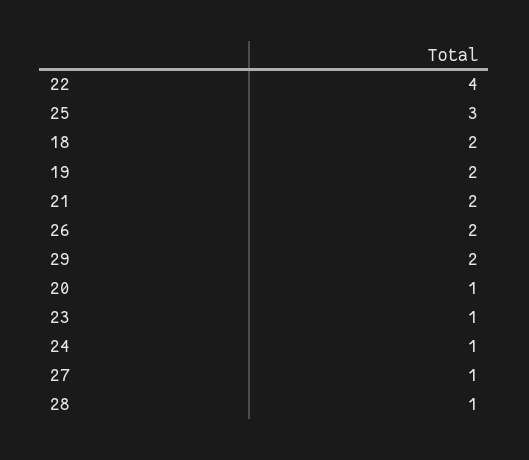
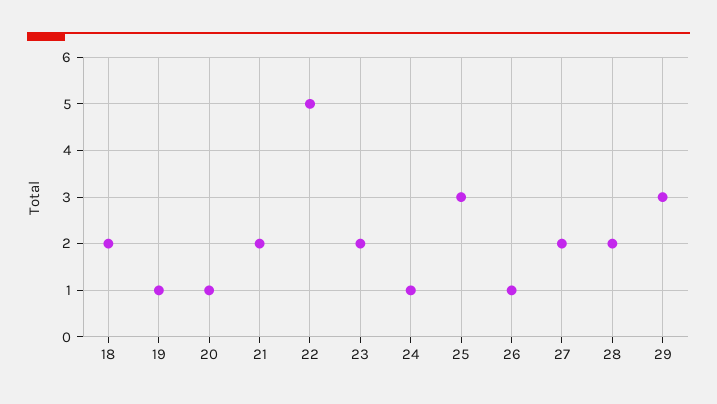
22: 4 -> 5
19: 2 -> 1
26: 2 -> 1
29: 2 -> 3
23: 1 -> 2
27: 1 -> 2
28: 1 -> 2

